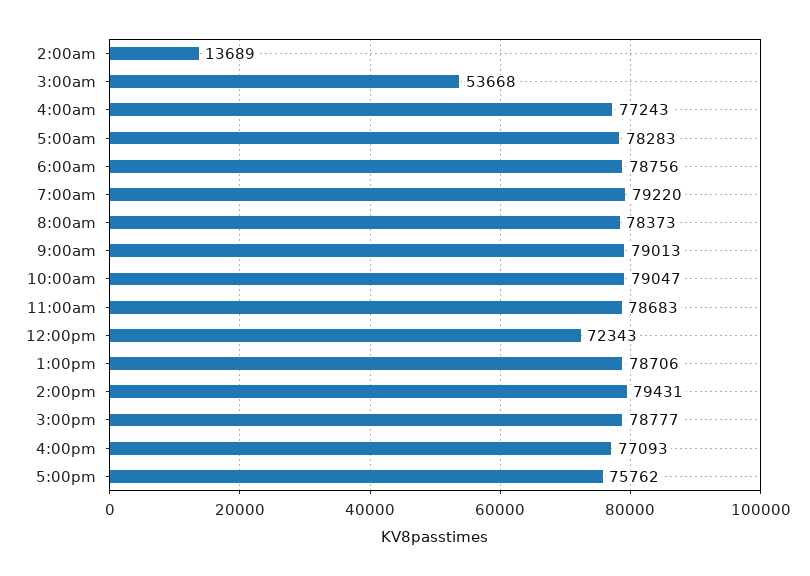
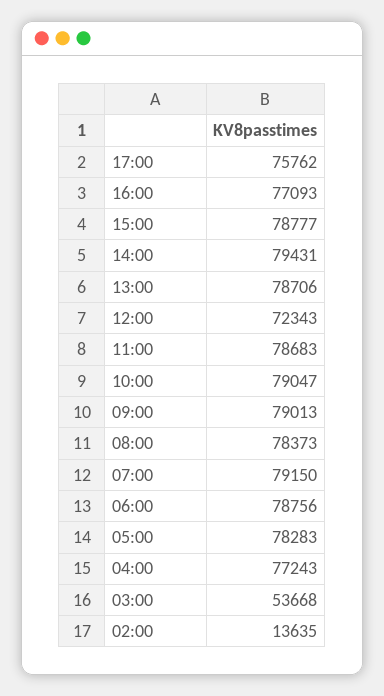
2:00am: 13689 -> 13635
7:00am: 79220 -> 79150

